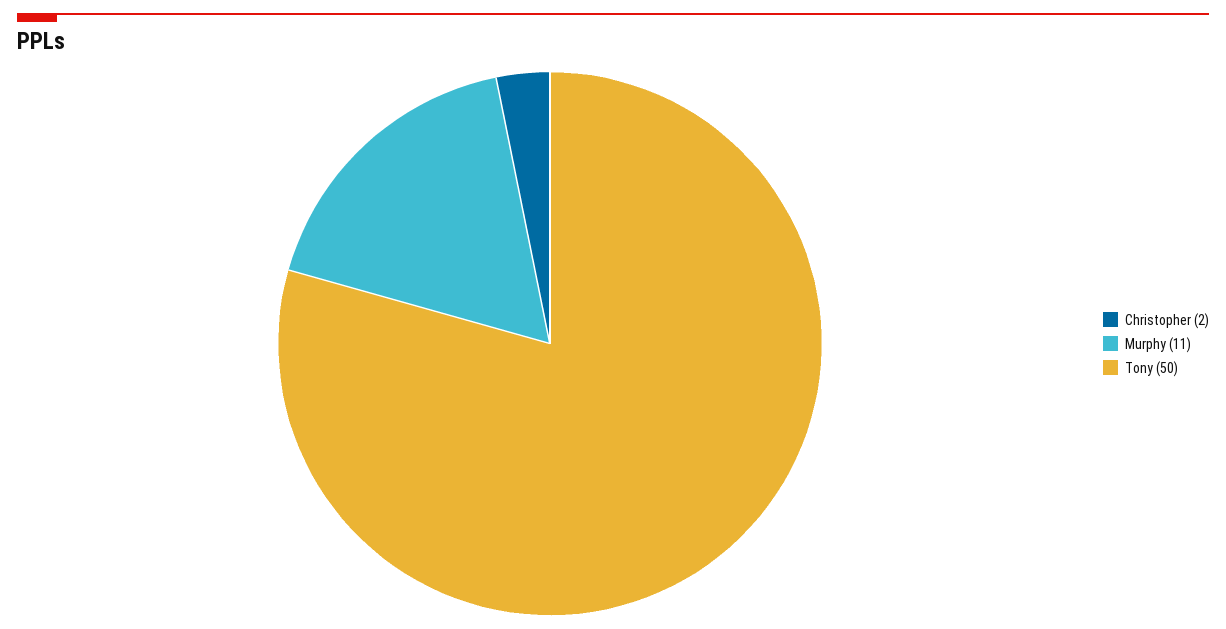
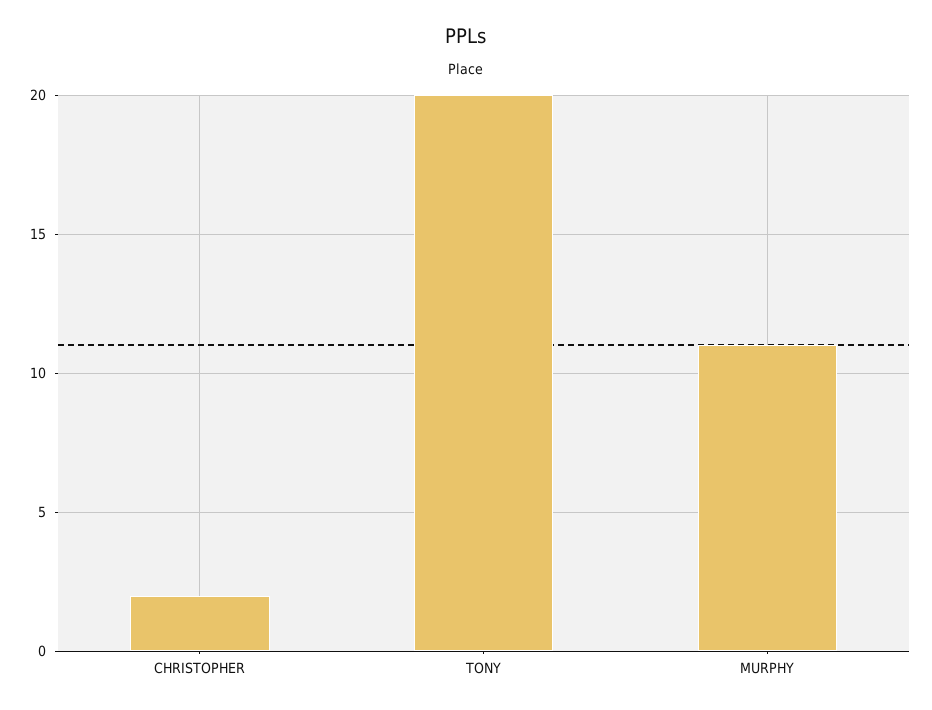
Tony: 50 -> 20

